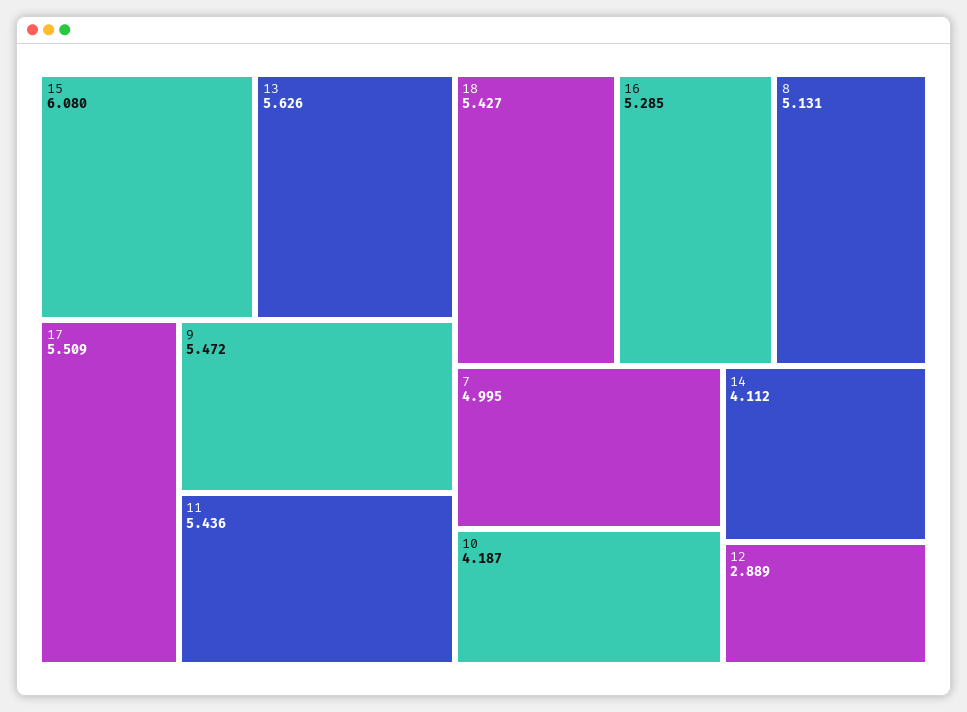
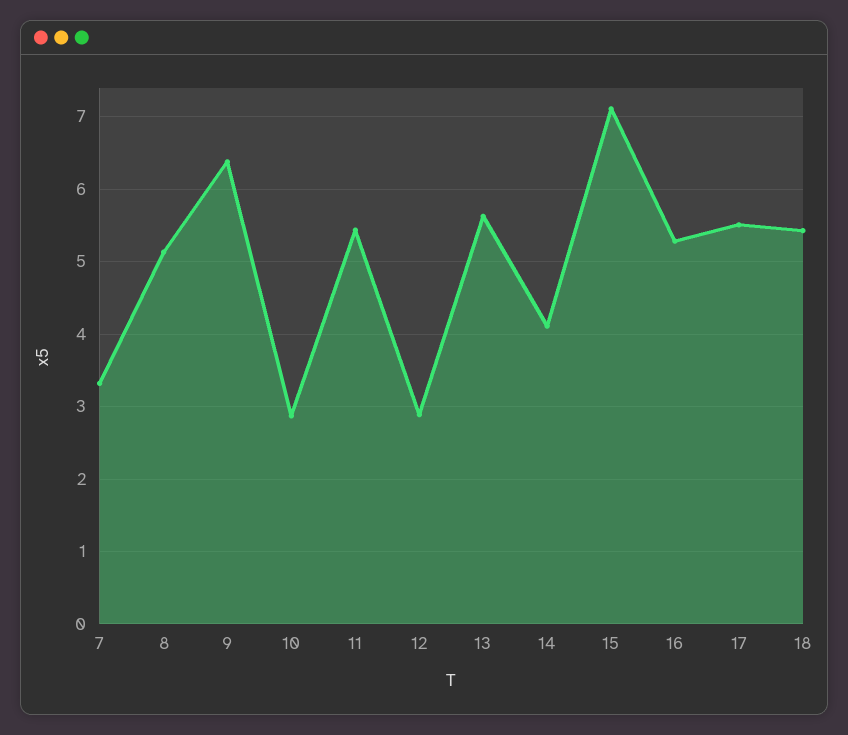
15: 6.08 -> 7.1
9: 5.472 -> 6.4
7: 4.995 -> 3.3
10: 4.187 -> 2.9

